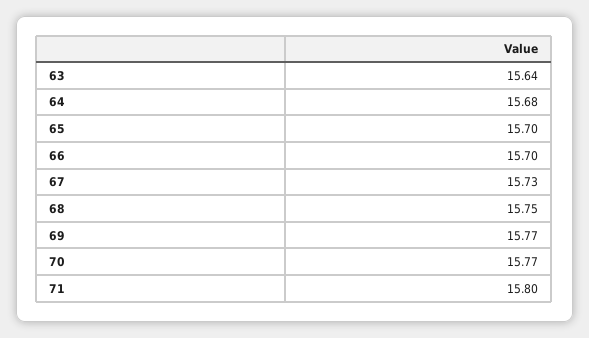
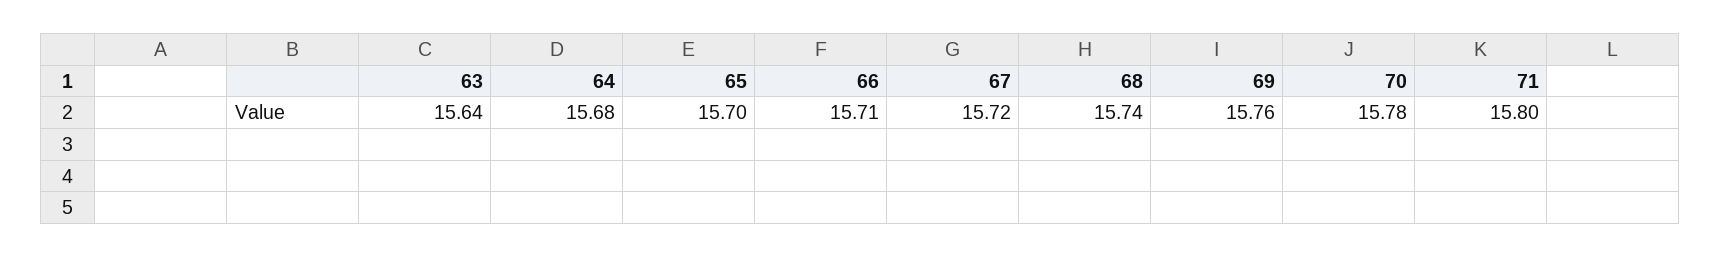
66: 15.7 -> 15.71
67: 15.73 -> 15.72
68: 15.75 -> 15.74
69: 15.77 -> 15.76
70: 15.77 -> 15.78

